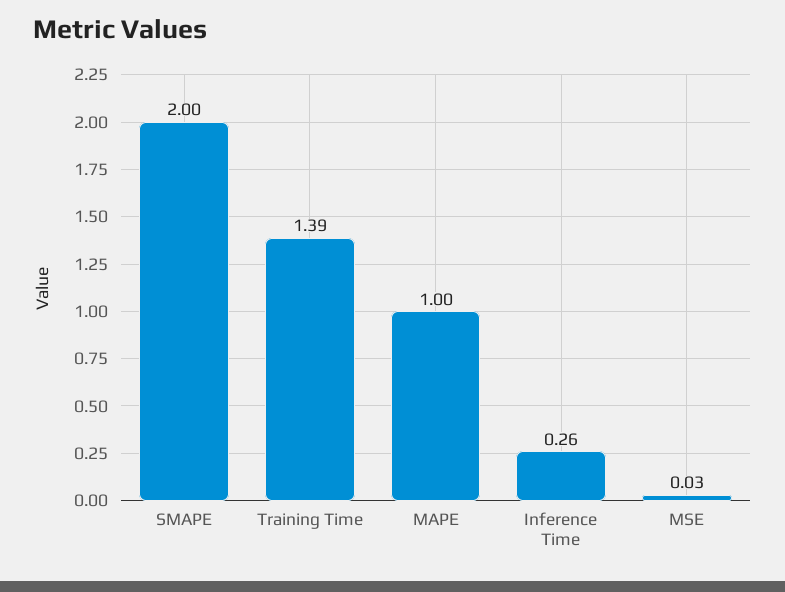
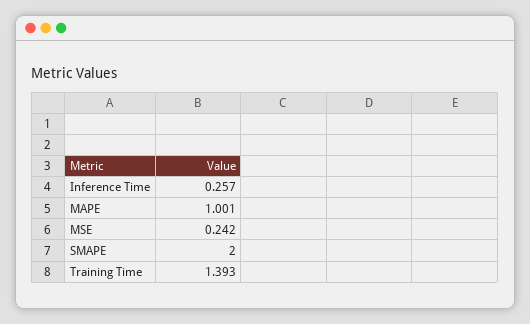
MSE: 0.03 -> 0.242

